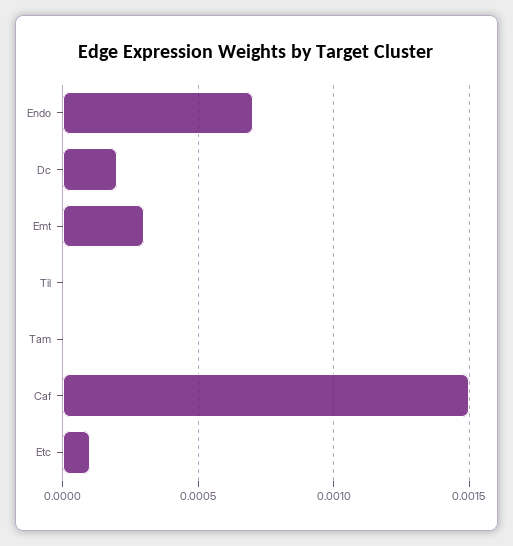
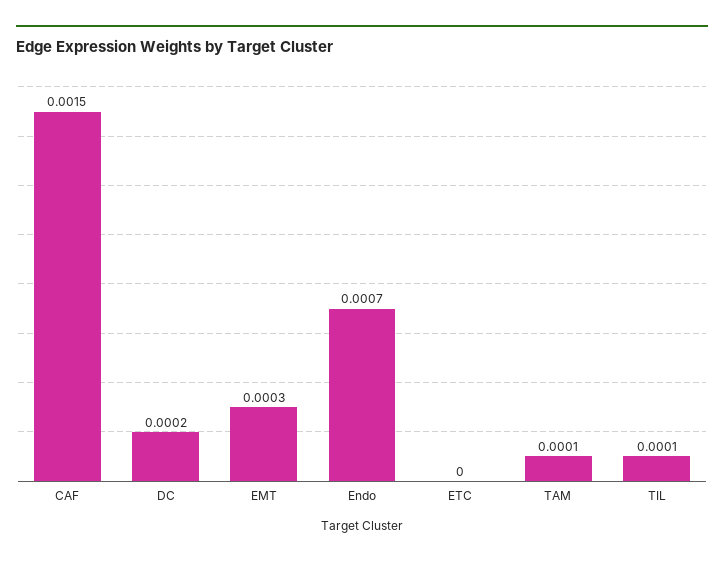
Til: 0 -> 0.0001
Tam: 0 -> 0.0001
Etc: 0.0001 -> 0

